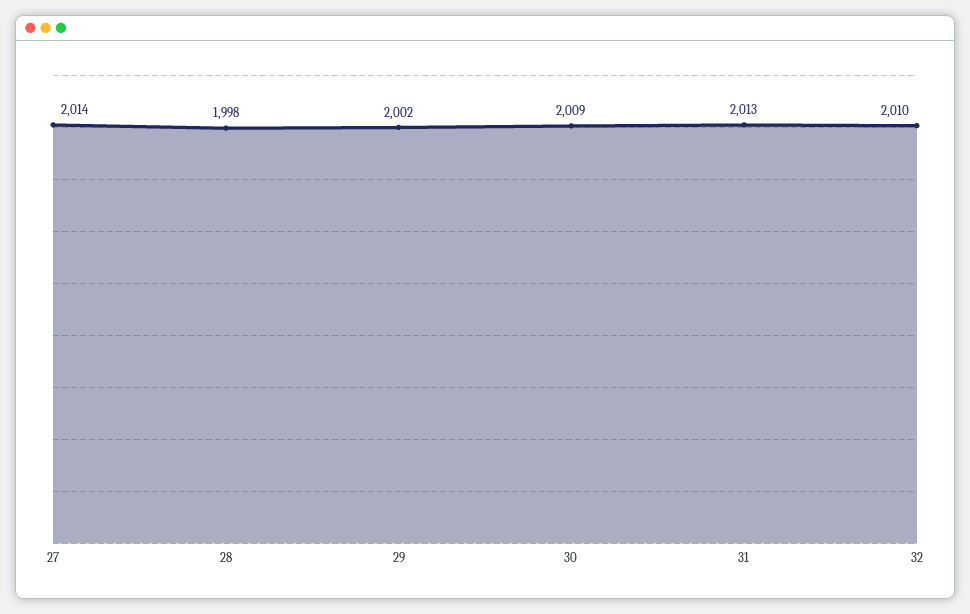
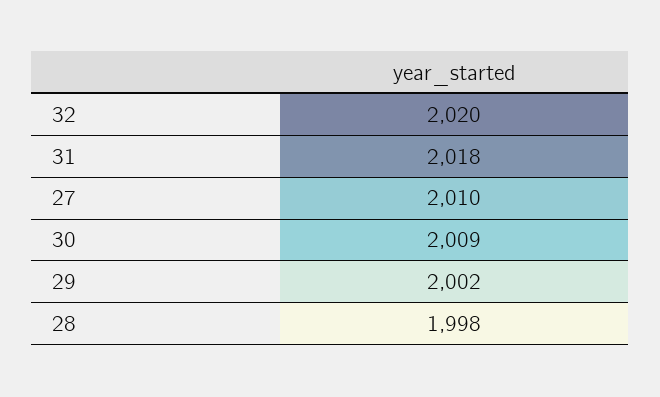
27: 2014 -> 2010
31: 2013 -> 2018
32: 2010 -> 2020

